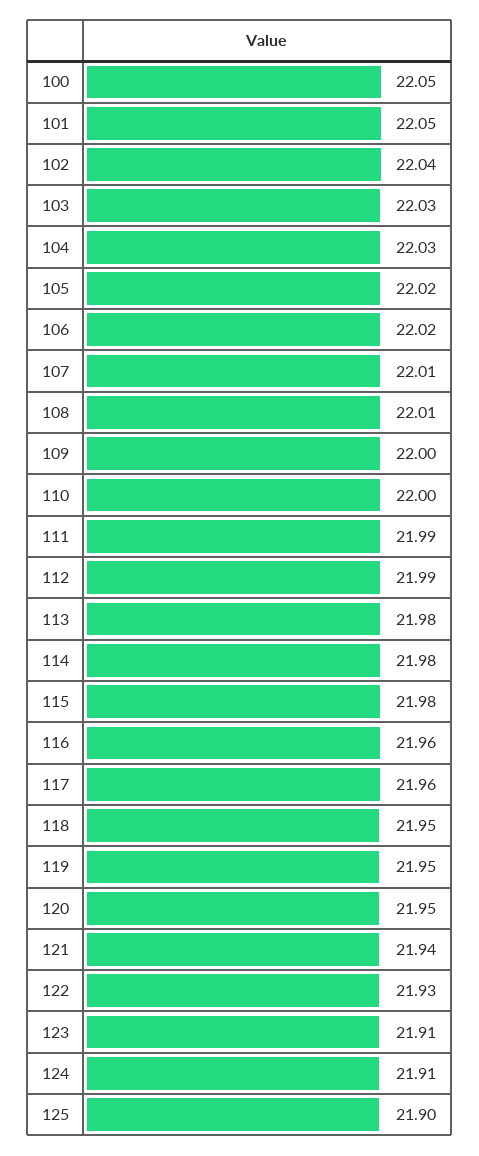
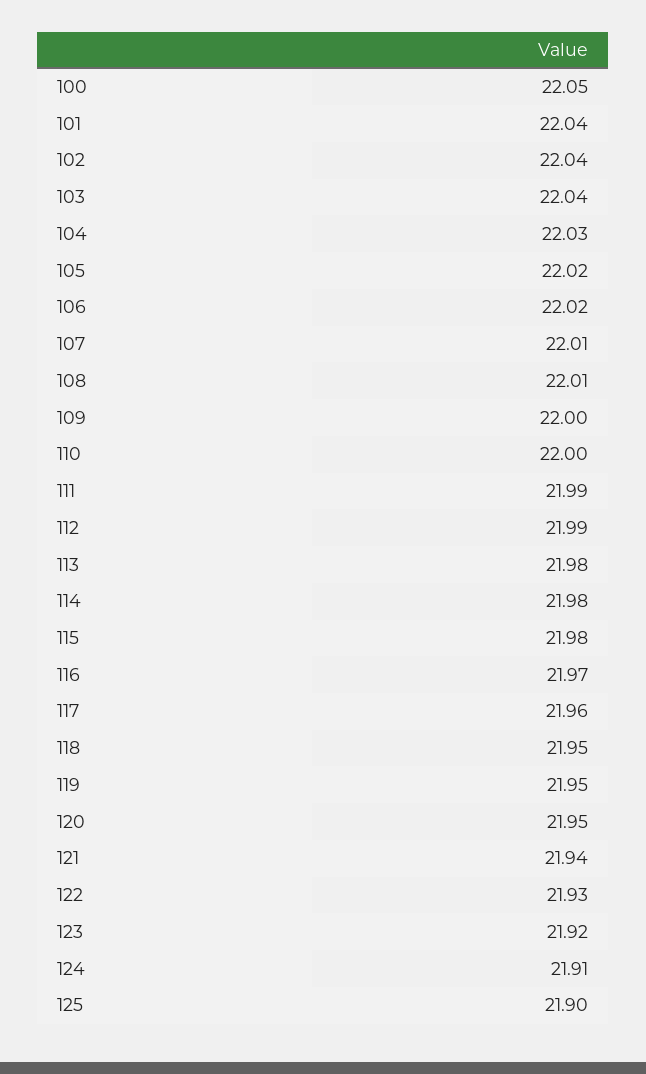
101: 22.05 -> 22.04
103: 22.03 -> 22.04
116: 21.96 -> 21.97
123: 21.91 -> 21.92

